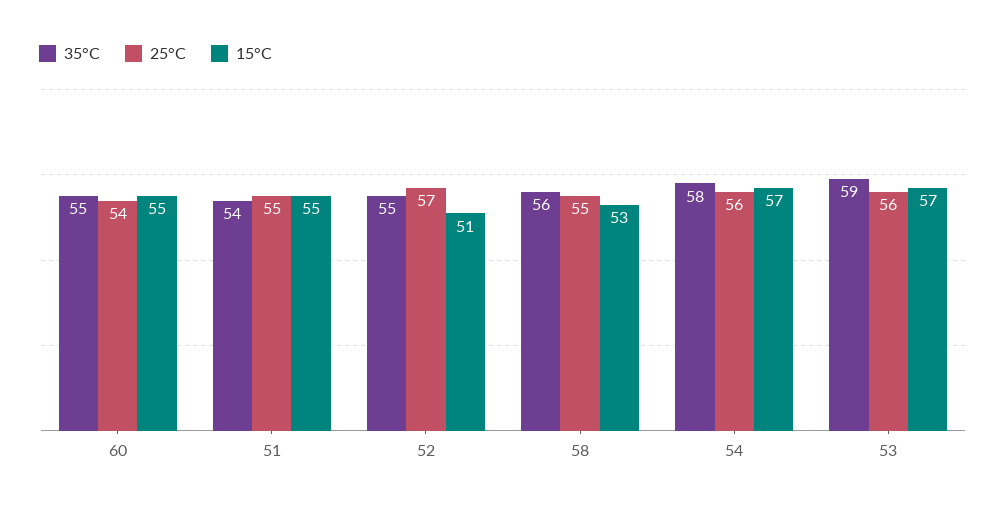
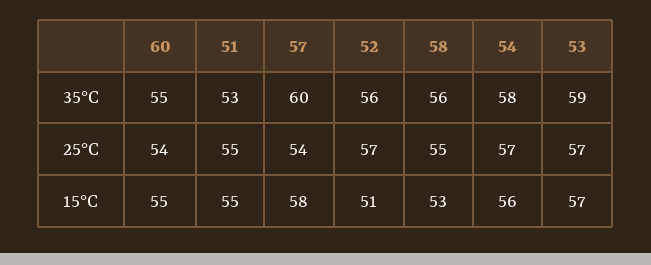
35°C, 51: 54 -> 53
35°C, 52: 55 -> 56
25°C, 54: 56 -> 57
15°C, 54: 57 -> 56
25°C, 53: 56 -> 57
35°C, 57: none -> 60
25°C, 57: none -> 54
15°C, 57: none -> 58

